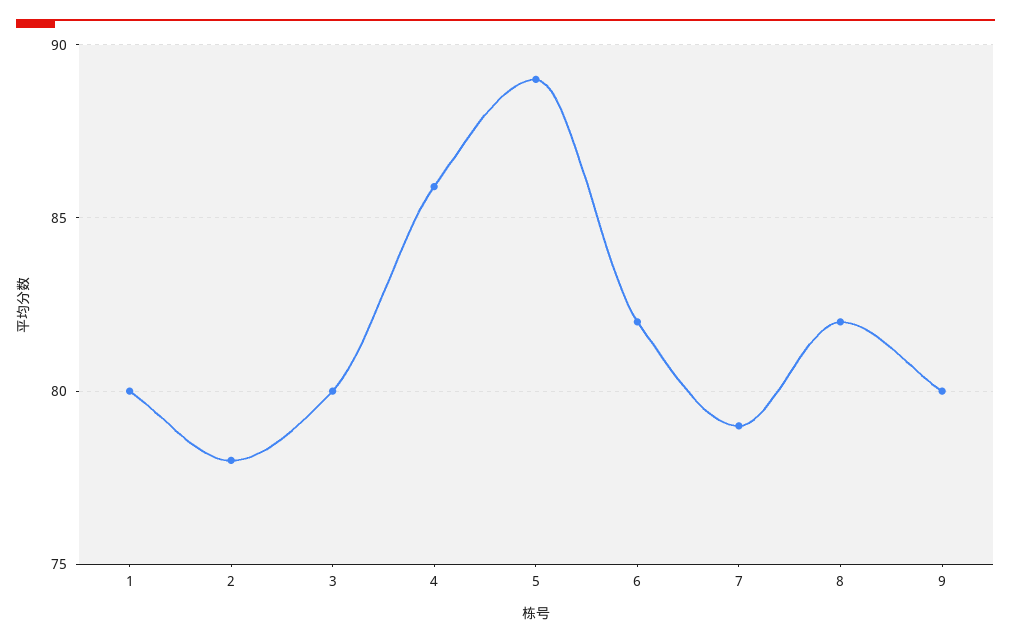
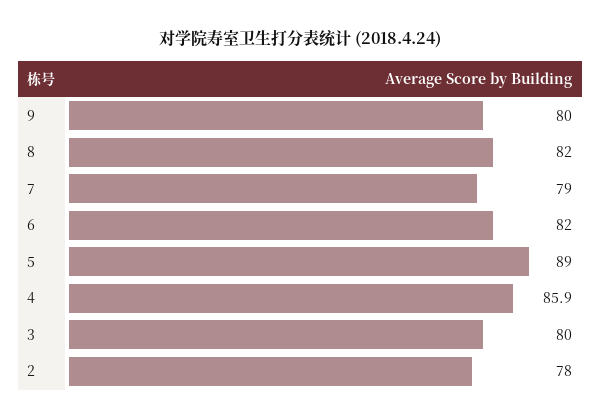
1: 80 -> none

